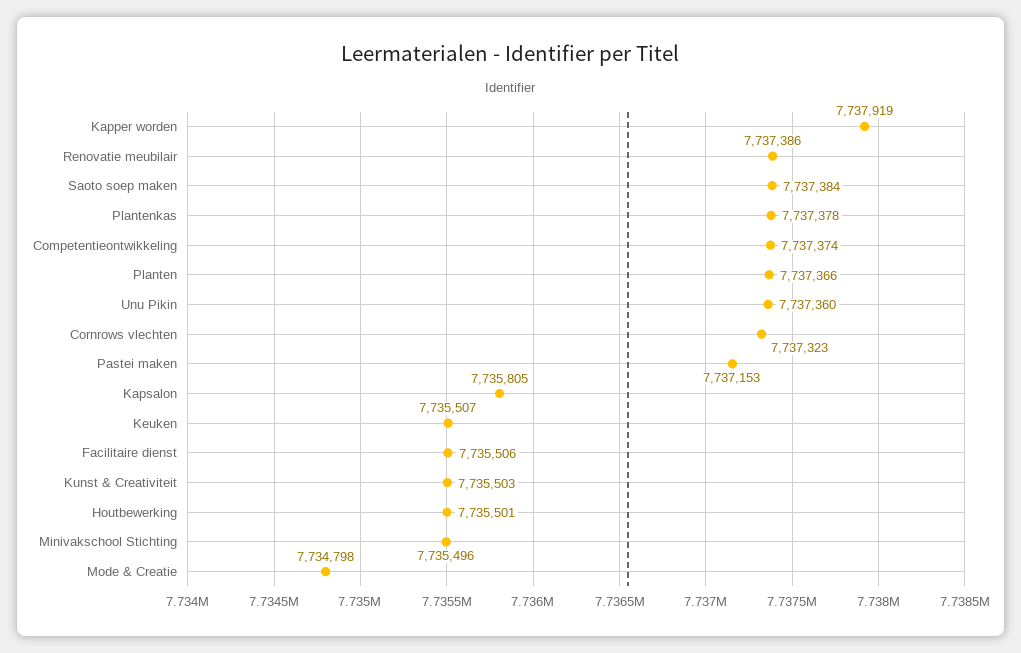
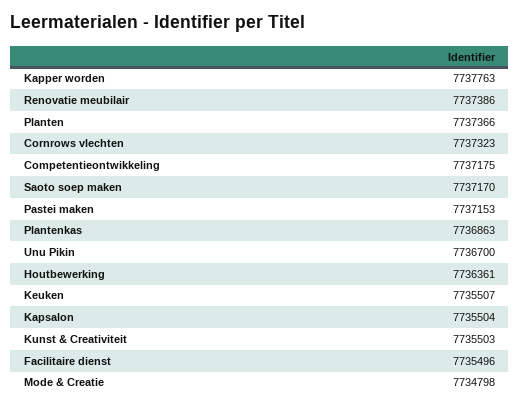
Kapper worden: 7737919 -> 7737763
Saoto soep maken: 7737384 -> 7737170
Plantenkas: 7737378 -> 7736863
Competentieontwikkeling: 7737374 -> 7737175
Unu Pikin: 7737360 -> 7736700
Kapsalon: 7735805 -> 7735504
Facilitaire dienst: 7735506 -> 7735496
Houtbewerking: 7735501 -> 7736361
Minivakschool Stichting: 7735496 -> none

